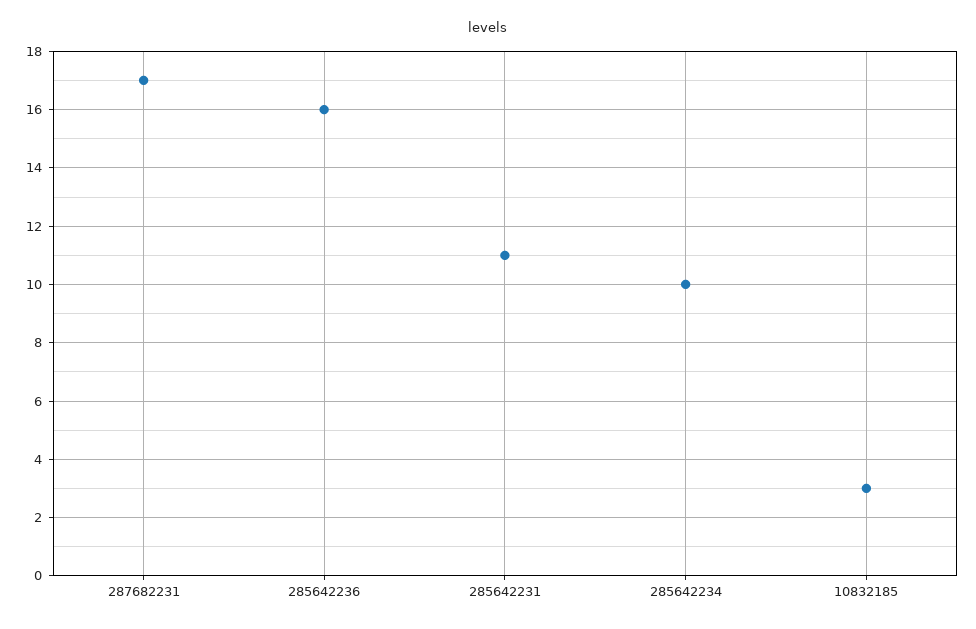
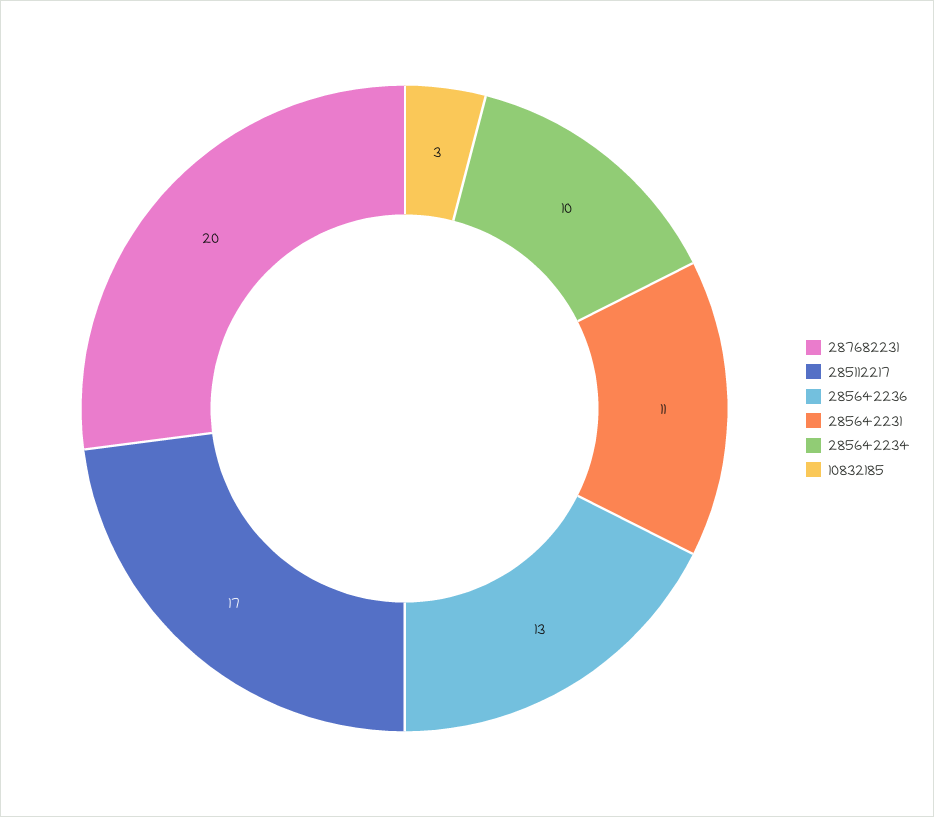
287682231: 17 -> 20
285642236: 16 -> 13
285112217: none -> 17

